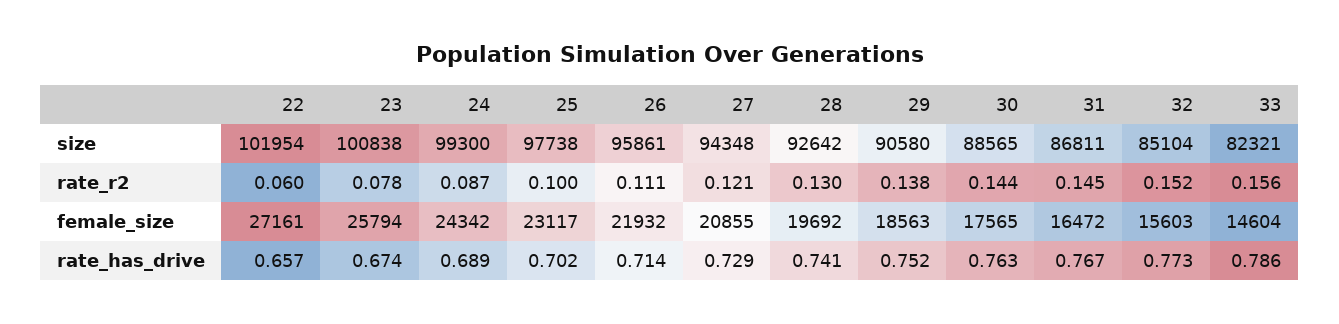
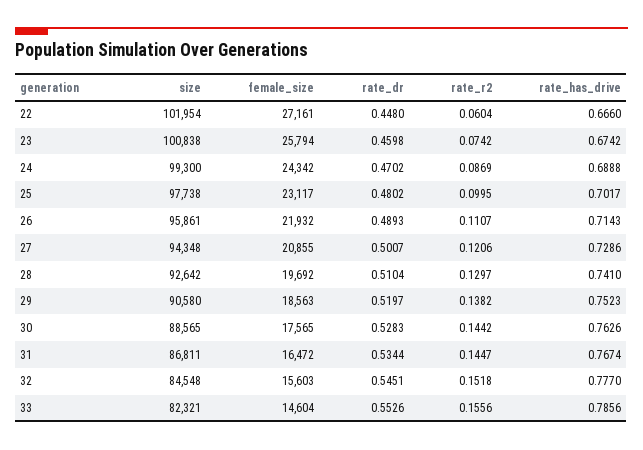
32, size: 85104 -> 84548
23, rate_r2: 0.078 -> 0.0742
22, rate_has_drive: 0.657 -> 0.666
32, rate_has_drive: 0.773 -> 0.777
22, rate_dr: none -> 0.448
23, rate_dr: none -> 0.4598
24, rate_dr: none -> 0.4702
25, rate_dr: none -> 0.4802
26, rate_dr: none -> 0.4893
27, rate_dr: none -> 0.5007
28, rate_dr: none -> 0.5104
29, rate_dr: none -> 0.5197
30, rate_dr: none -> 0.5283
31, rate_dr: none -> 0.5344
32, rate_dr: none -> 0.5451
33, rate_dr: none -> 0.5526

